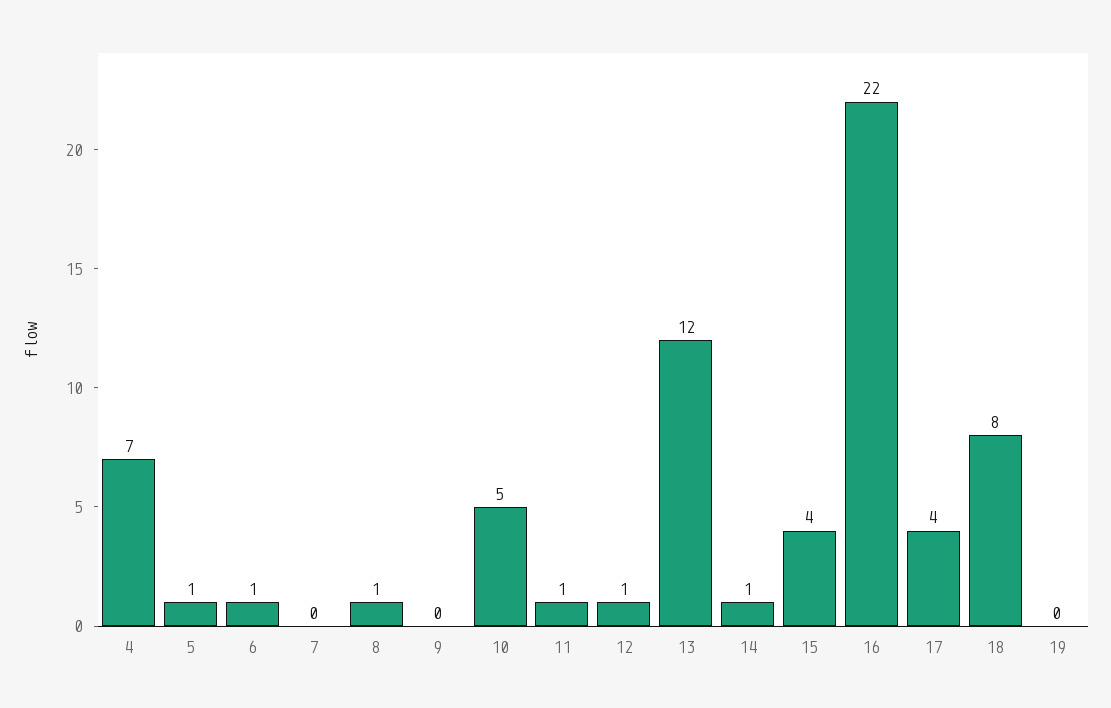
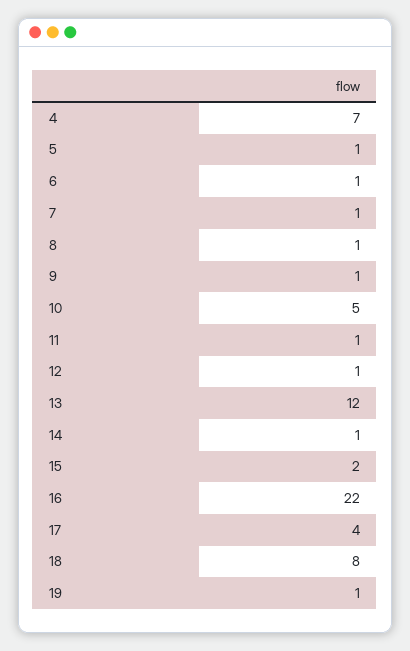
7: 0 -> 1
9: 0 -> 1
15: 4 -> 2
19: 0 -> 1

